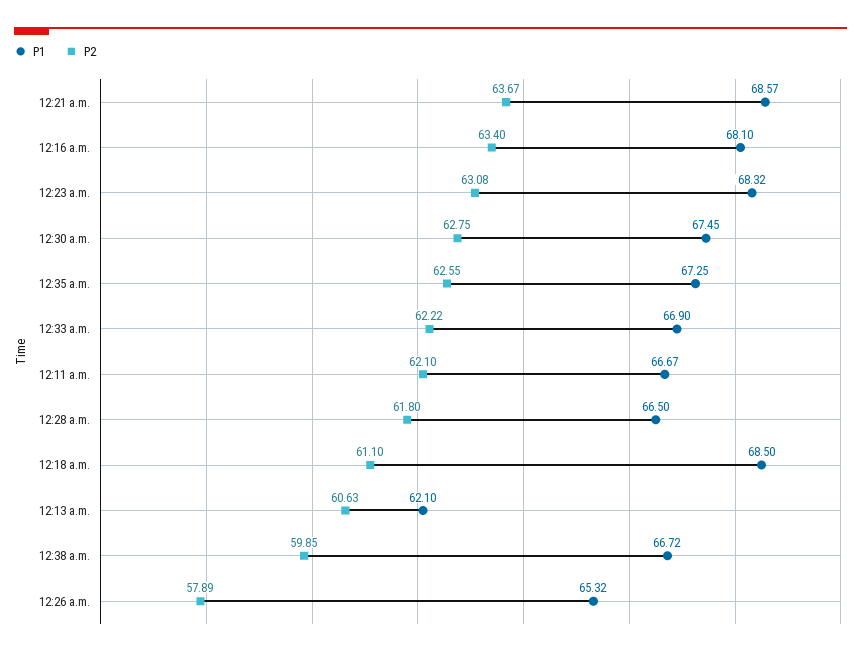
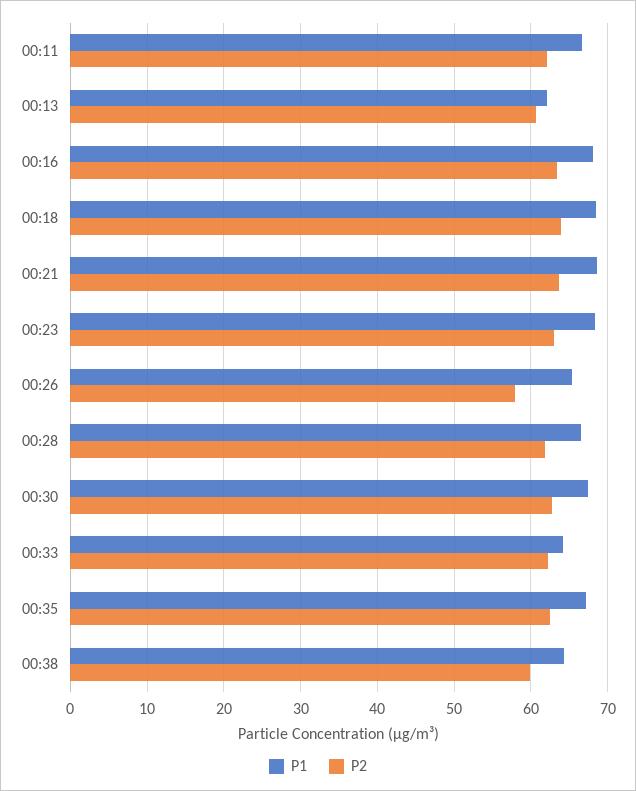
P1, 12:33 a.m.: 66.9 -> 64
P2, 12:18 a.m.: 61.1 -> 64
P1, 12:38 a.m.: 66.72 -> 64

